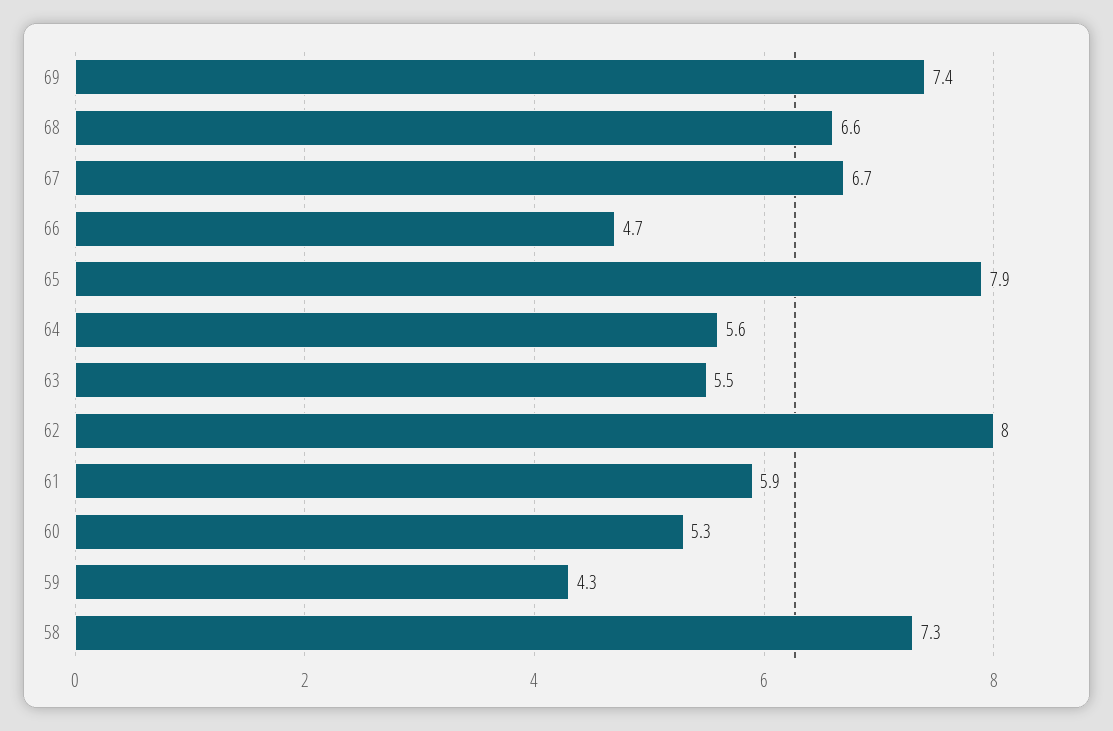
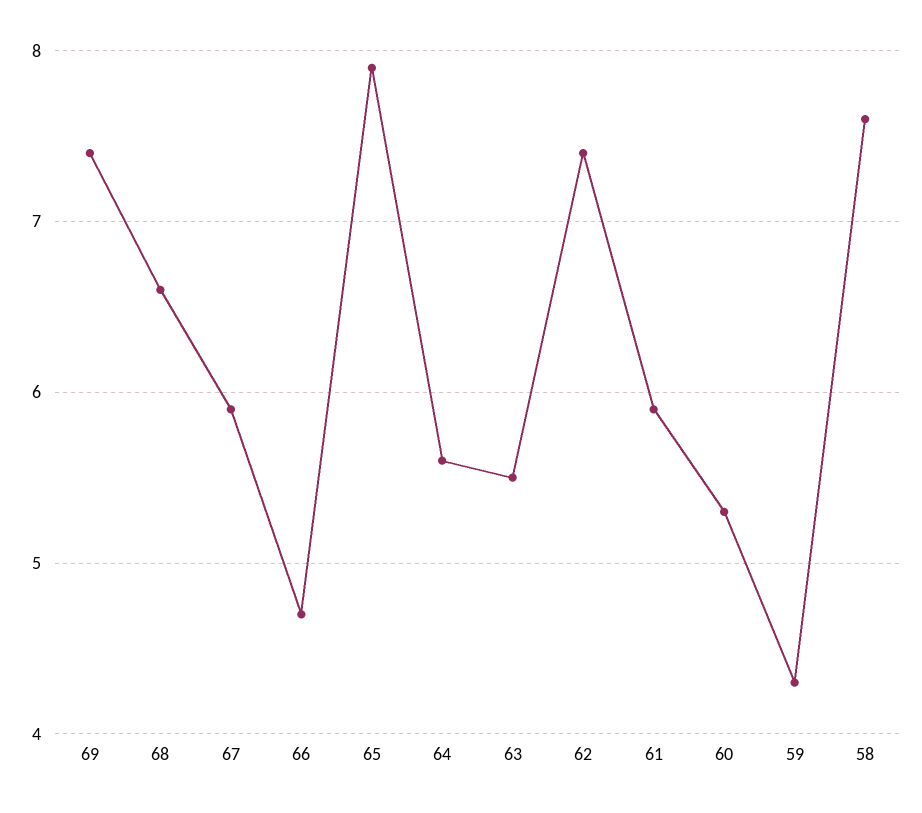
67: 6.7 -> 5.9
62: 8 -> 7.4
58: 7.3 -> 7.6

